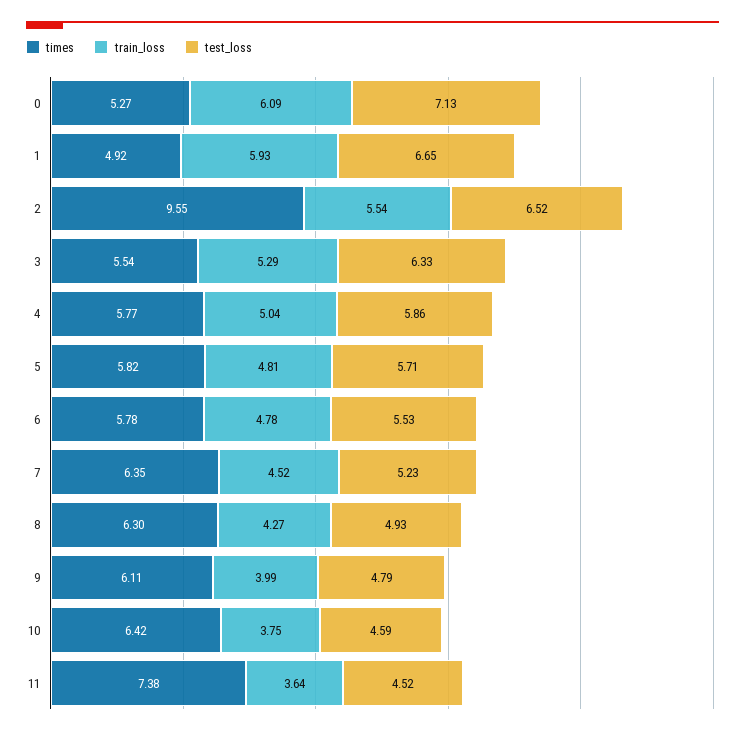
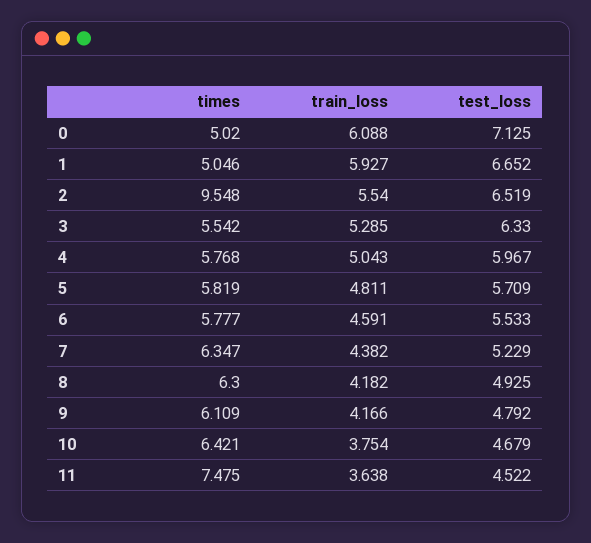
times, 0: 5.27 -> 5.02
times, 1: 4.92 -> 5.046
test_loss, 4: 5.86 -> 5.967
train_loss, 6: 4.78 -> 4.591
train_loss, 7: 4.52 -> 4.382
train_loss, 8: 4.27 -> 4.182
train_loss, 9: 3.99 -> 4.166
test_loss, 10: 4.59 -> 4.679
times, 11: 7.38 -> 7.475

